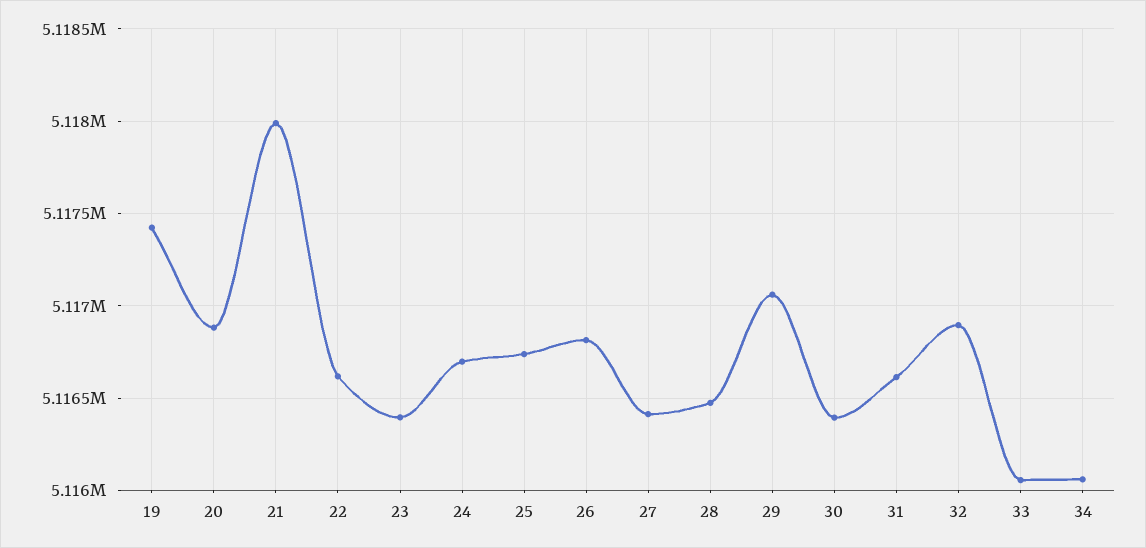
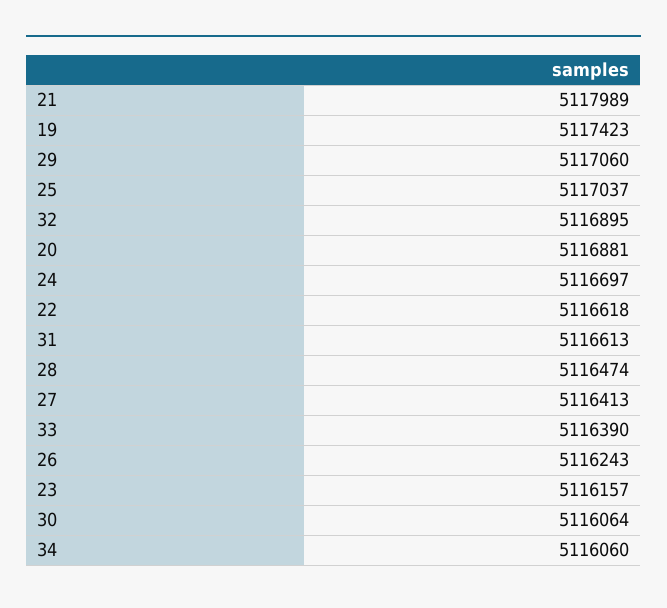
23: 5116400 -> 5116157
25: 5116750 -> 5117037
26: 5116800 -> 5116243
30: 5116400 -> 5116064
33: 5116050 -> 5116390

